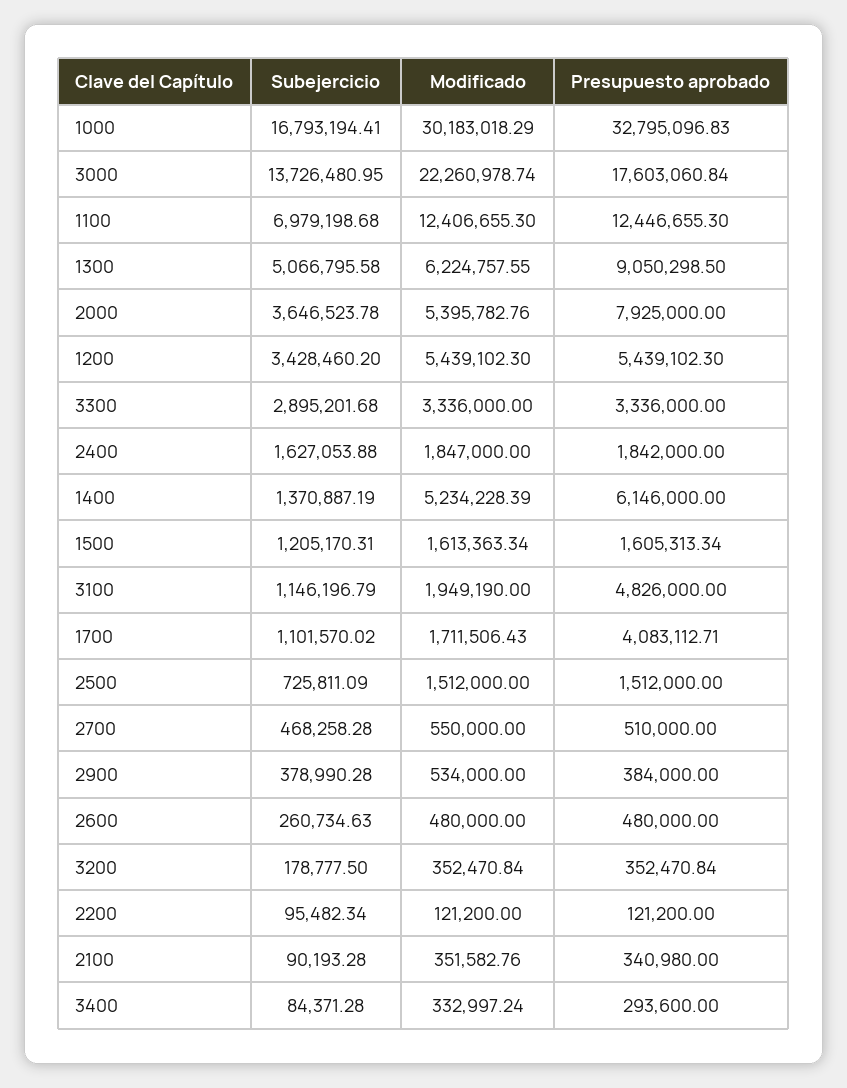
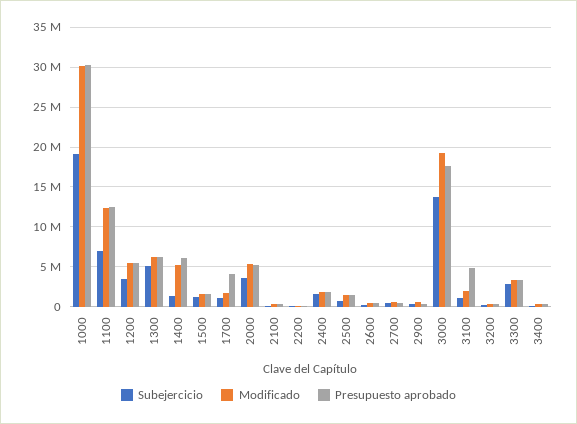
Subejercicio, 1000: 16793194.41 -> 19000000
Presupuesto aprobado, 1000: 32795096.83 -> 30000000
Modificado, 3000: 22260978.74 -> 19000000
Presupuesto aprobado, 1300: 9050298.5 -> 6000000
Presupuesto aprobado, 2000: 7925000 -> 5000000

